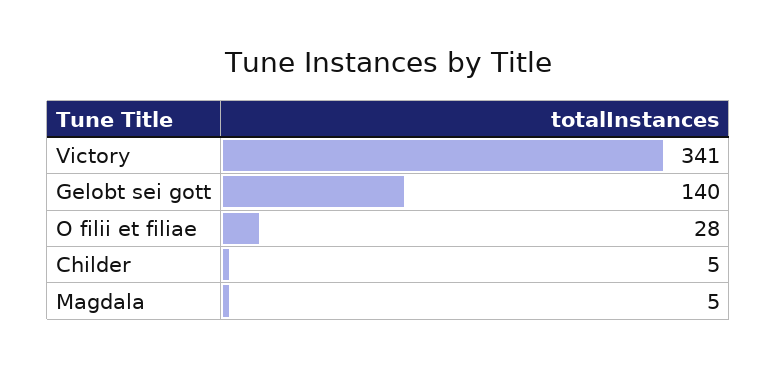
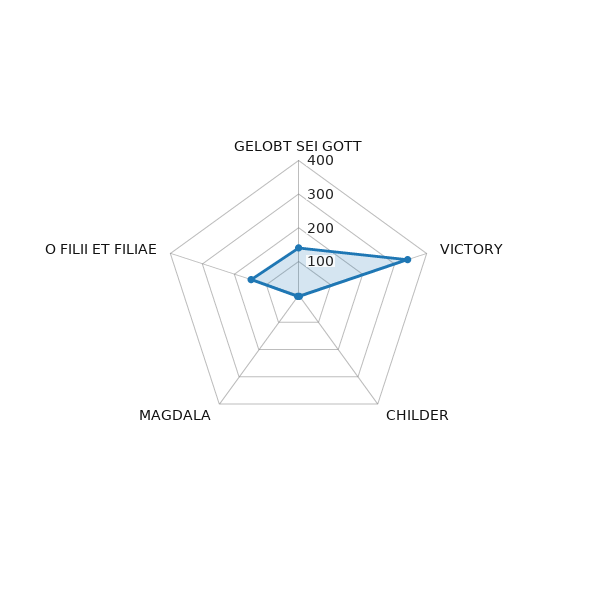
O filii et filiae: 28 -> 150

